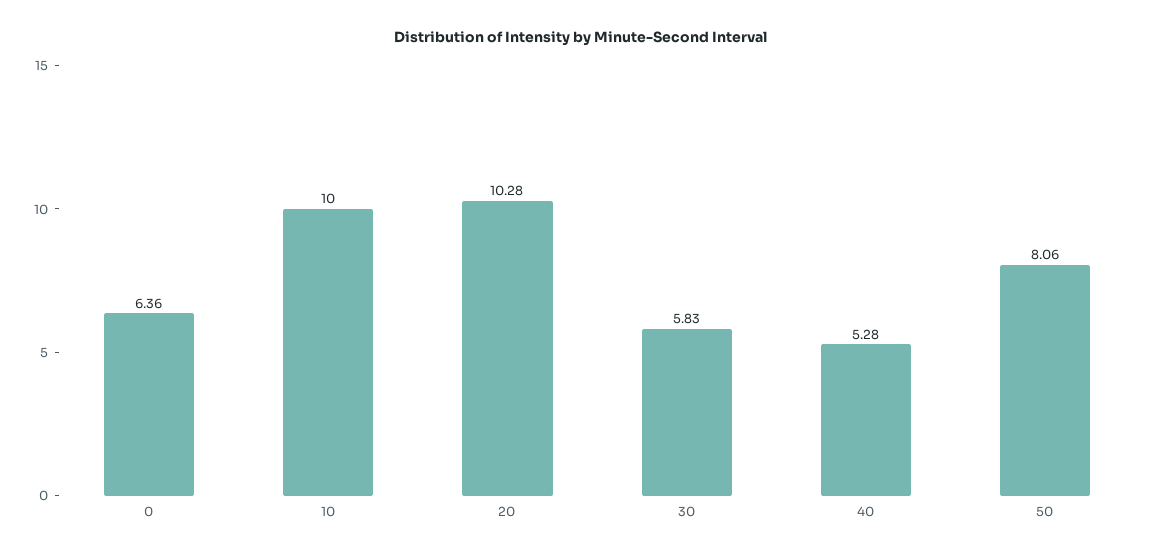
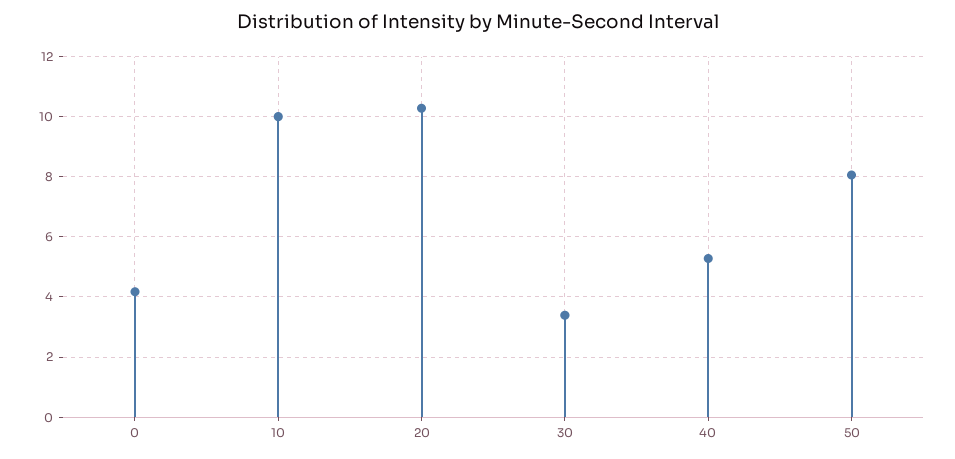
0: 6.36 -> 4.2
30: 5.83 -> 3.4

